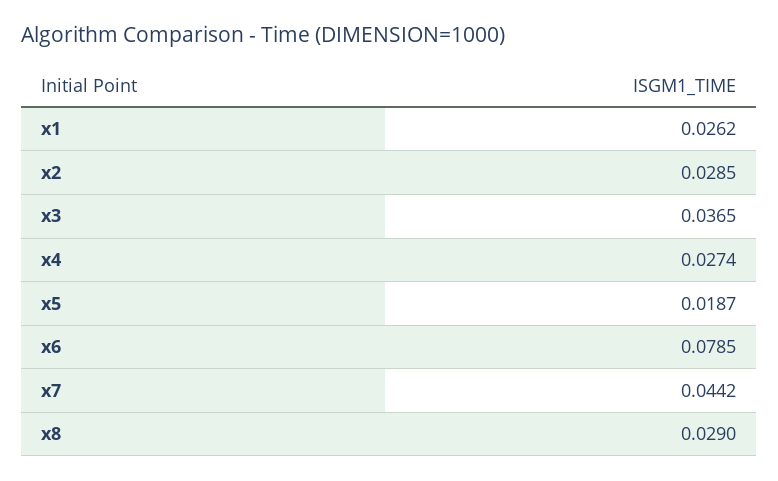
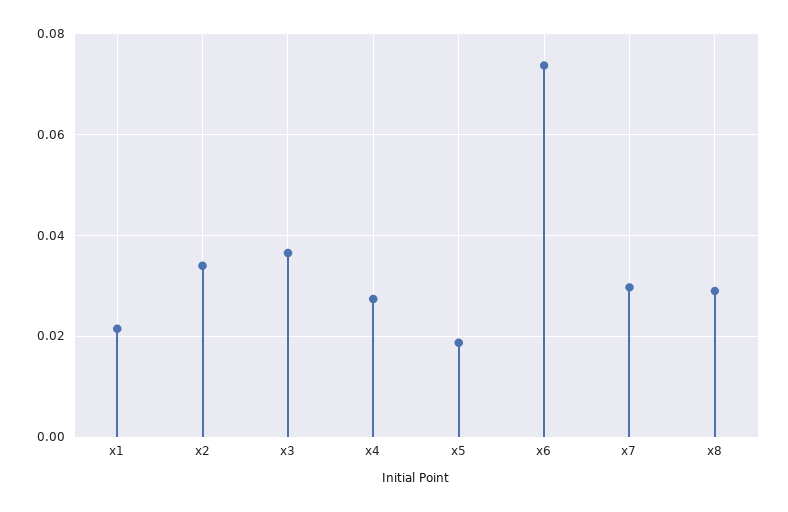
x1: 0.0262 -> 0.022
x2: 0.0285 -> 0.034
x6: 0.0785 -> 0.074
x7: 0.0442 -> 0.03

